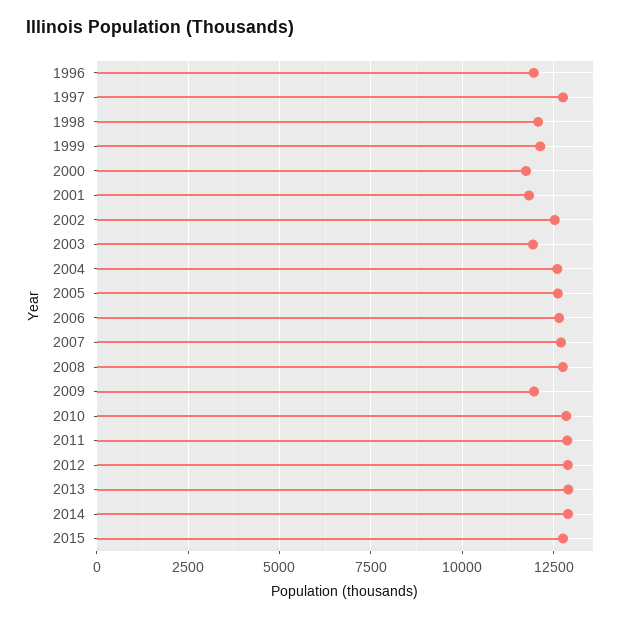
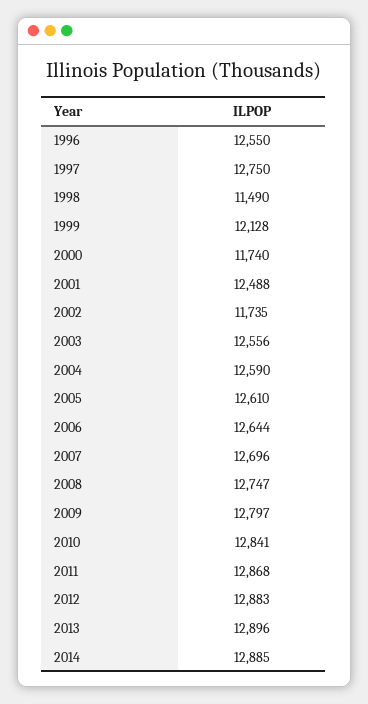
1996: 12000 -> 12550
1998: 12000 -> 11490
2001: 11750 -> 12488
2002: 12500 -> 11735
2003: 12000 -> 12556
2009: 12000 -> 12797
2015: 12750 -> none

